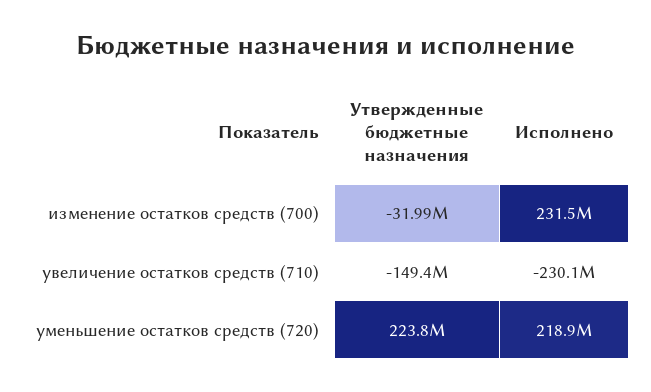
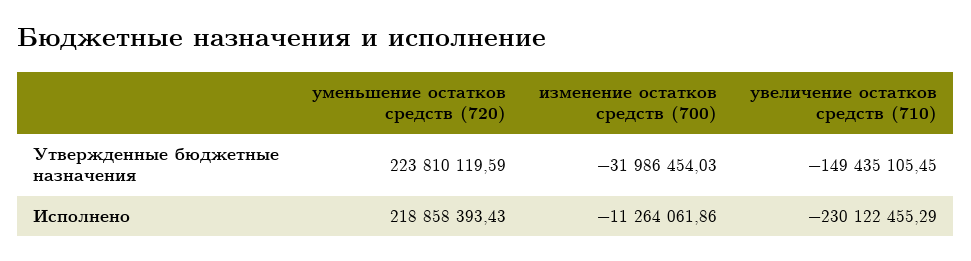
Исполнено, изменение остатков средств (700): 231500000 -> -11264061.86

